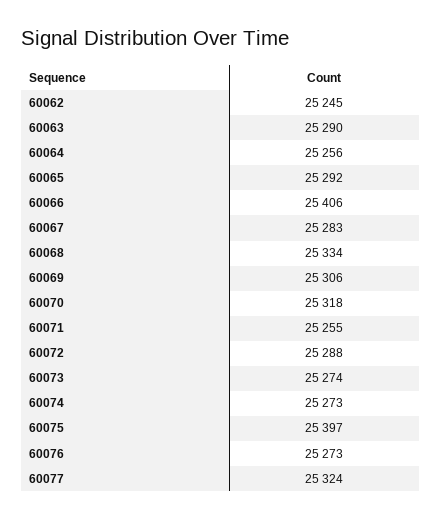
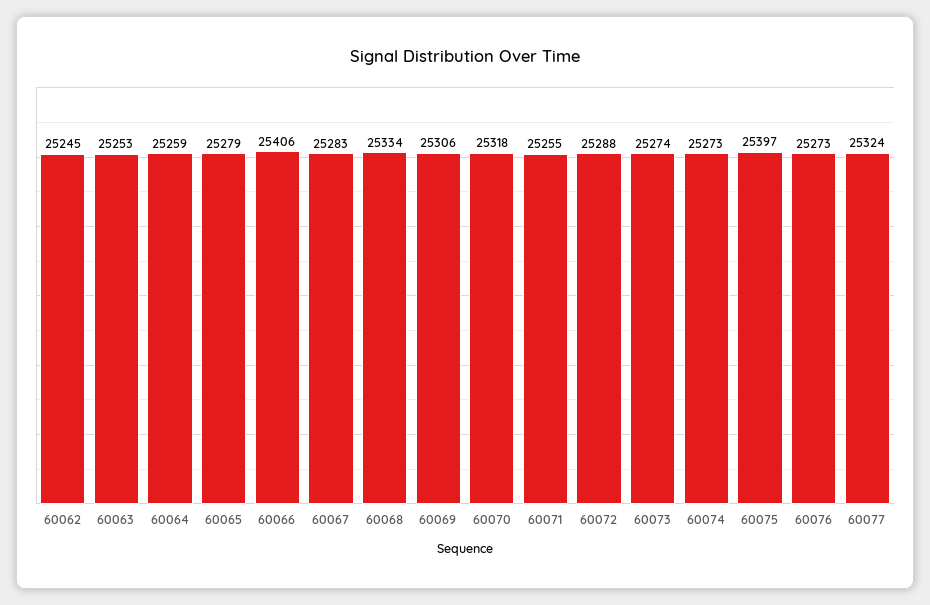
60063: 25290 -> 25253
60064: 25256 -> 25259
60065: 25292 -> 25279

